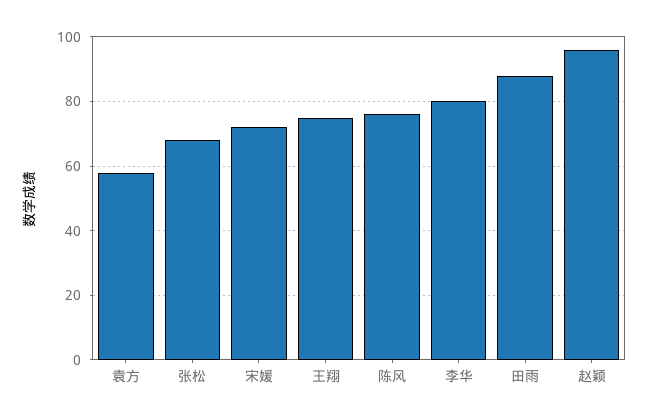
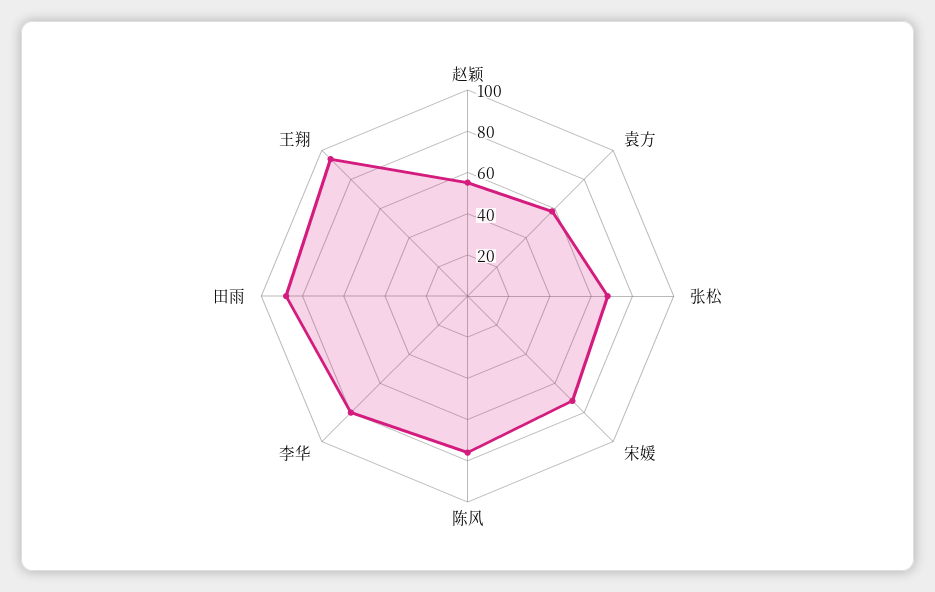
王翔: 75 -> 95
赵颖: 95 -> 55

